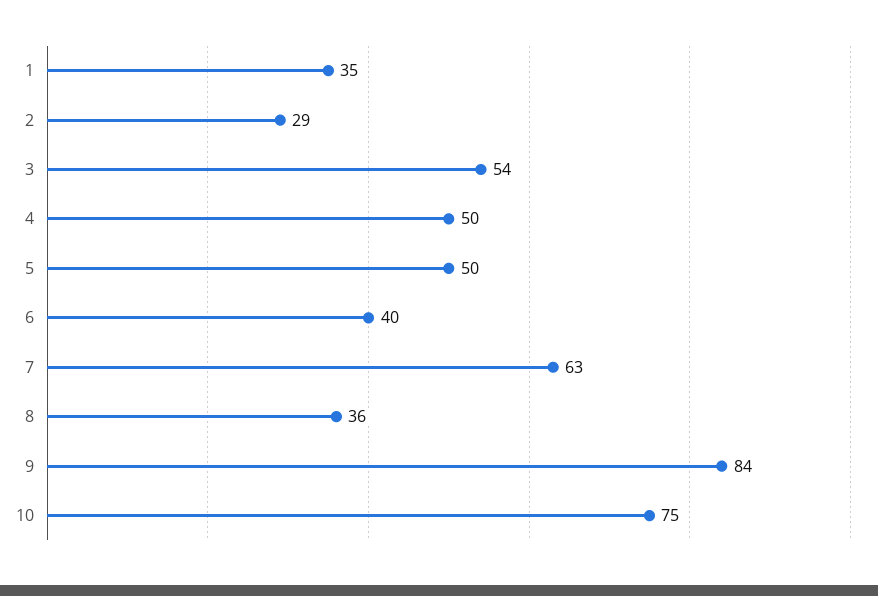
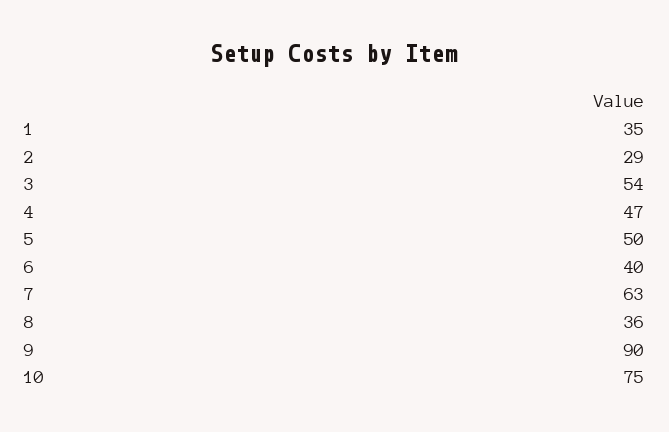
4: 50 -> 47
9: 84 -> 90

